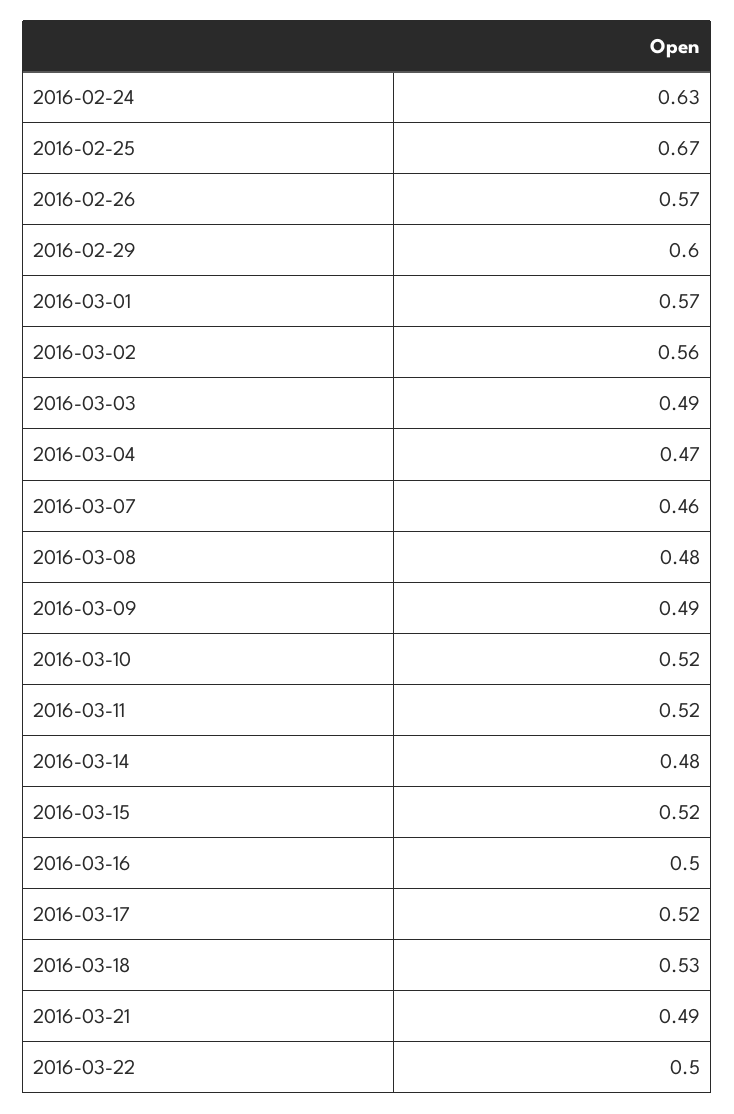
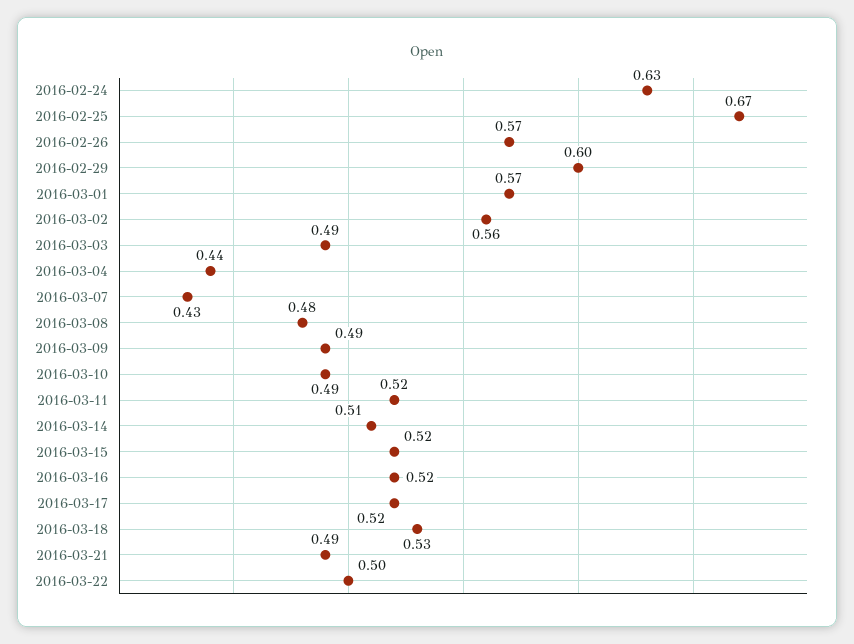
2016-03-04: 0.47 -> 0.44
2016-03-07: 0.46 -> 0.43
2016-03-10: 0.52 -> 0.49
2016-03-14: 0.48 -> 0.51
2016-03-16: 0.5 -> 0.52

